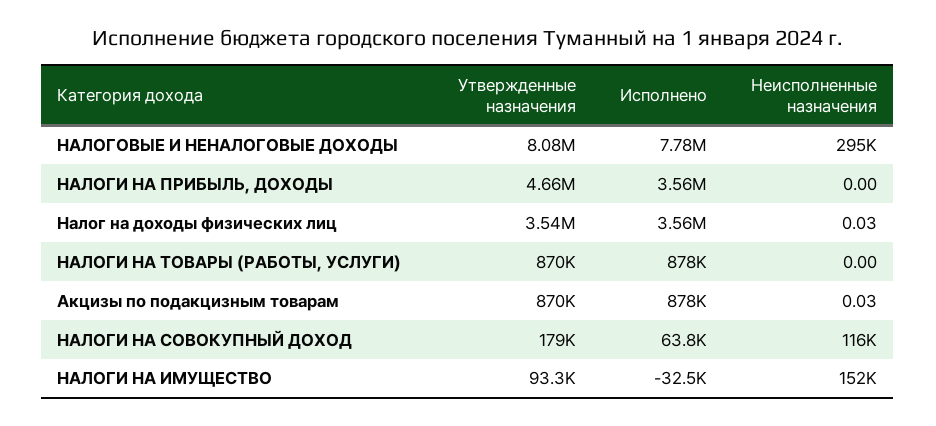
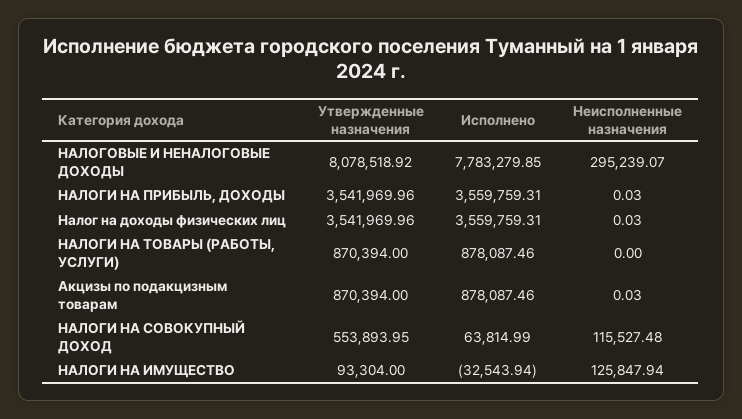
Утвержденные назначения, НАЛОГИ НА ПРИБЫЛЬ, ДОХОДЫ: 4660000 -> 3541969.96
Неисполненные назначения, НАЛОГИ НА ПРИБЫЛЬ, ДОХОДЫ: 0 -> 0.03
Утвержденные назначения, НАЛОГИ НА СОВОКУПНЫЙ ДОХОД: 179000 -> 553893.95
Неисполненные назначения, НАЛОГИ НА ИМУЩЕСТВО: 152000 -> 125847.94

